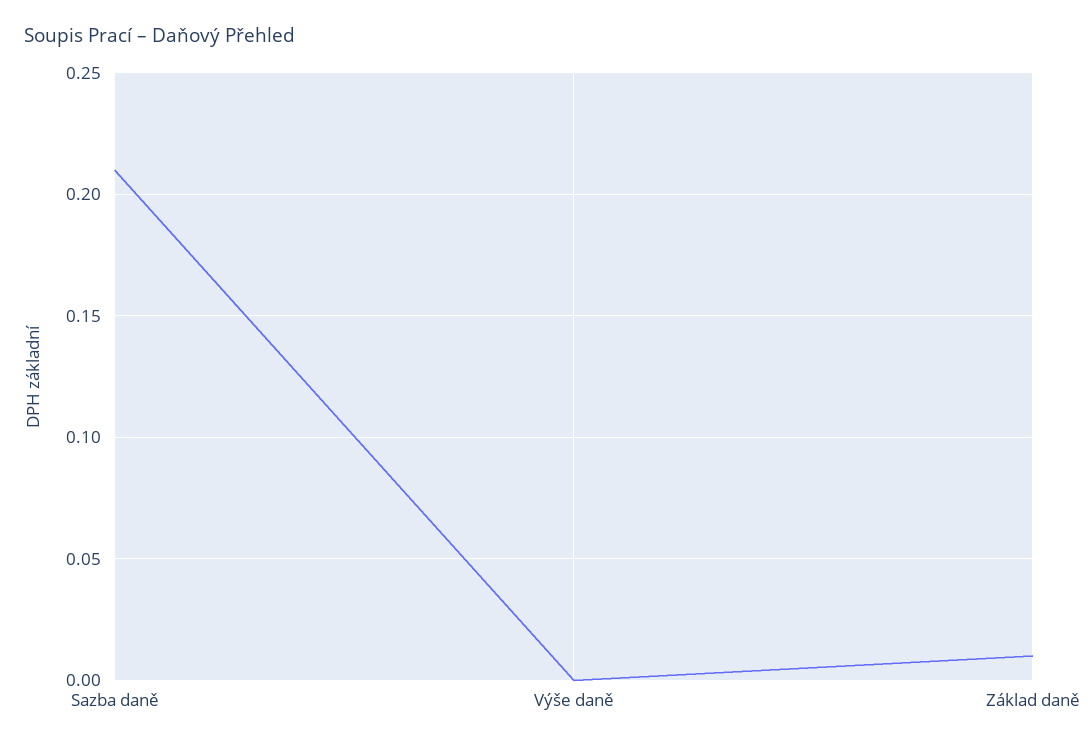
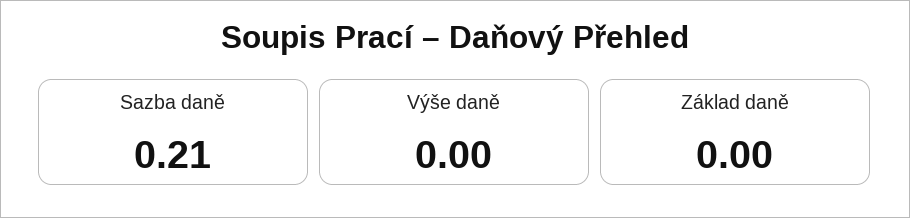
Základ daně: 0.01 -> 0

